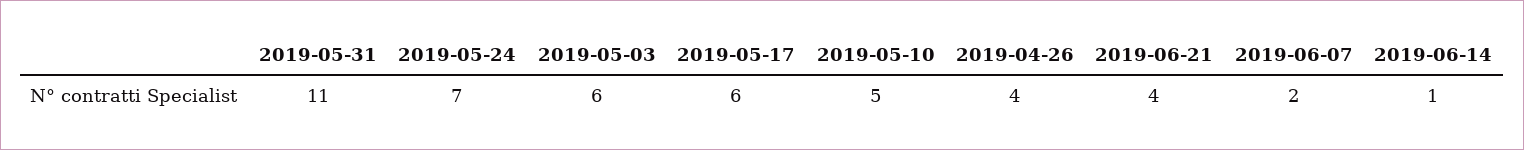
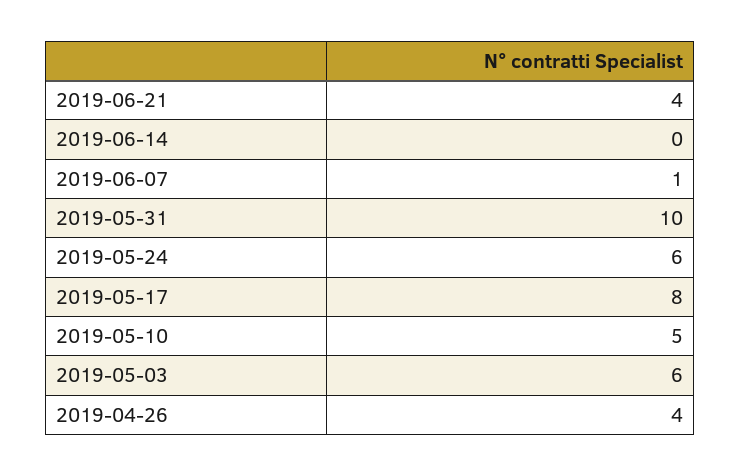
2019-05-31: 11 -> 10
2019-05-24: 7 -> 6
2019-05-17: 6 -> 8
2019-06-07: 2 -> 1
2019-06-14: 1 -> 0

